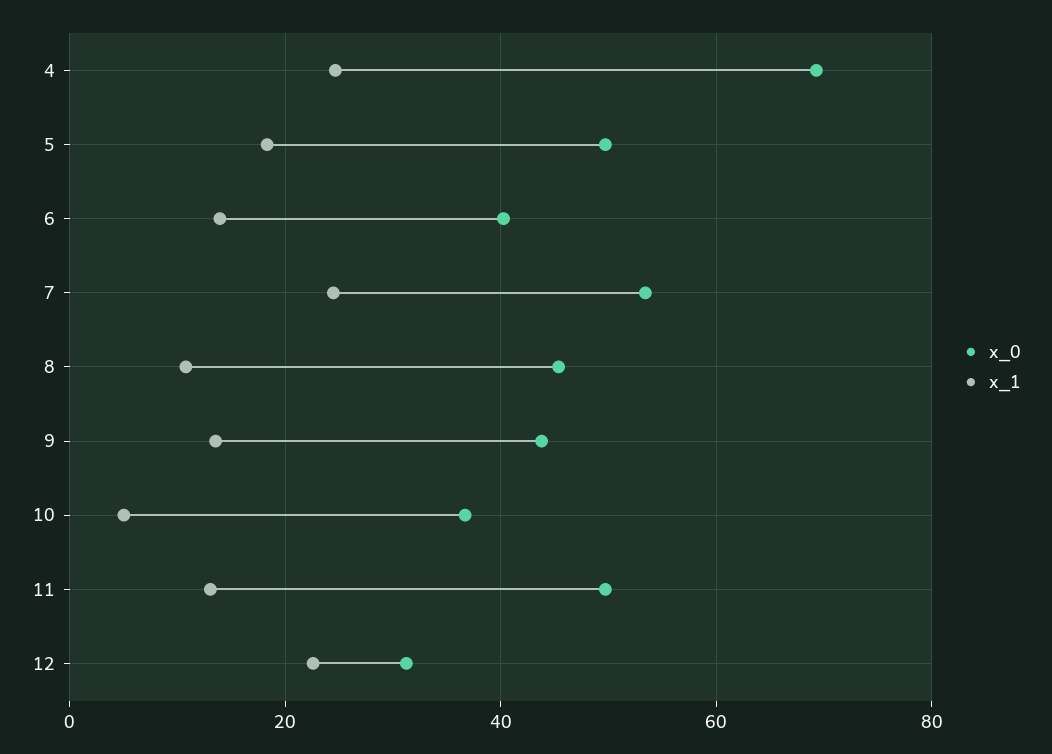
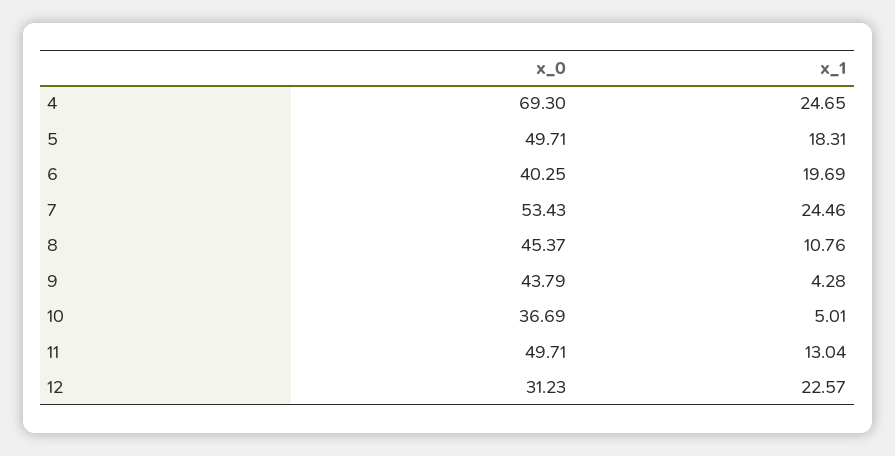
x_1, 6: 14 -> 19.69
x_1, 9: 14 -> 4.28

